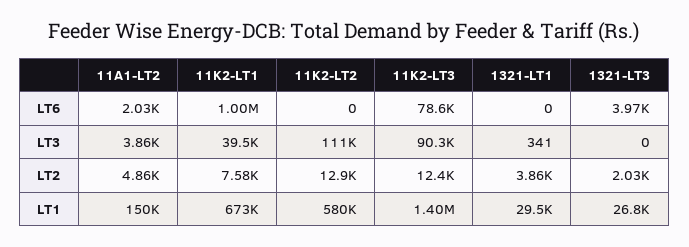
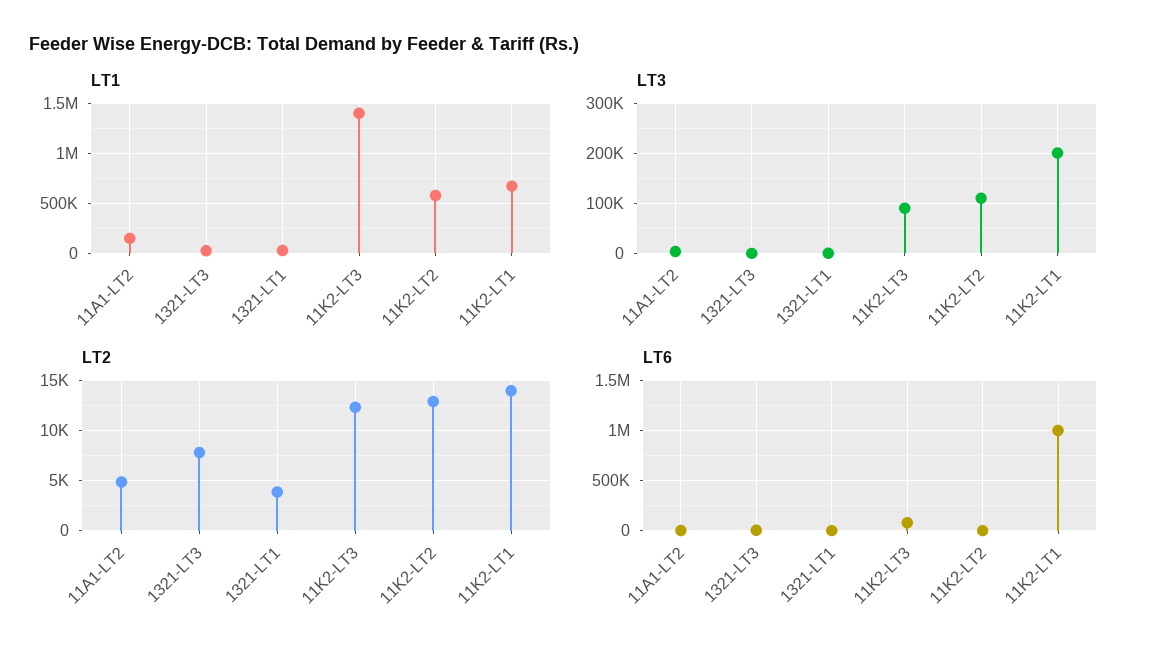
LT3, 11K2-LT1: 39500 -> 200000
LT2, 11K2-LT1: 7580 -> 14000
LT2, 1321-LT3: 2030 -> 8000

